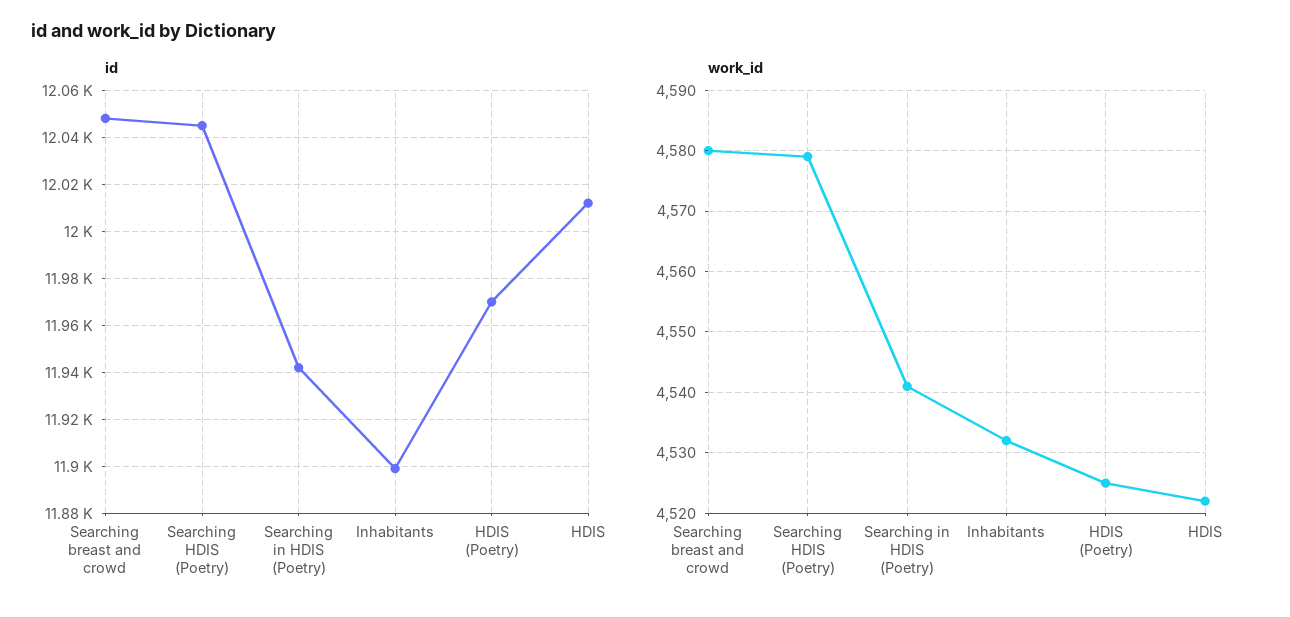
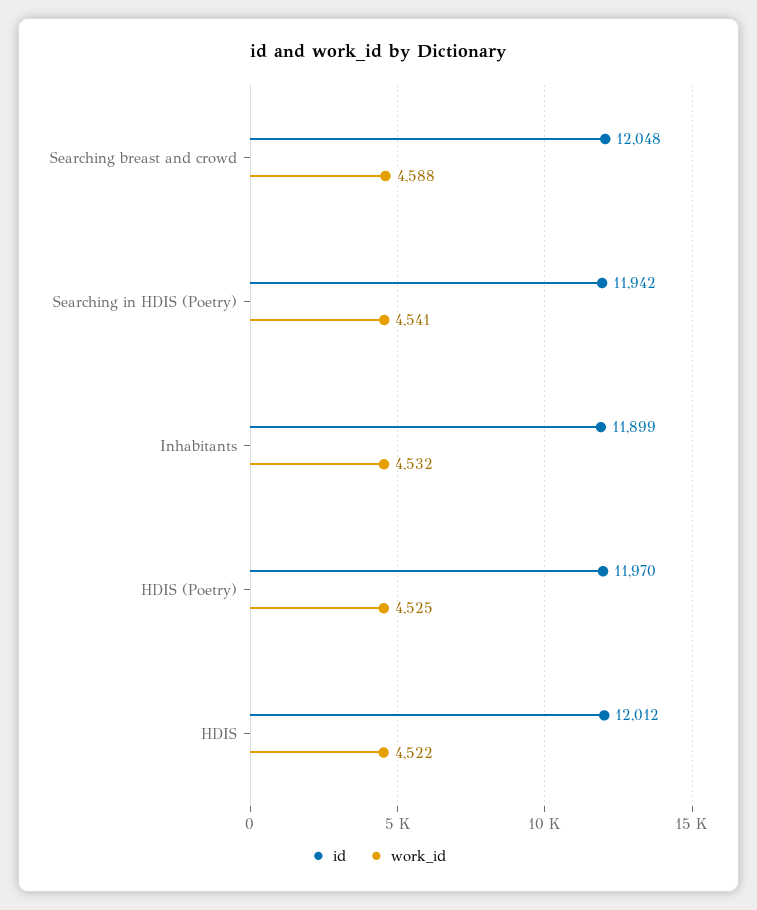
id, Searching HDIS (Poetry): 12045 -> none
work_id, Searching breast and crowd: 4580 -> 4588
work_id, Searching HDIS (Poetry): 4579 -> none

